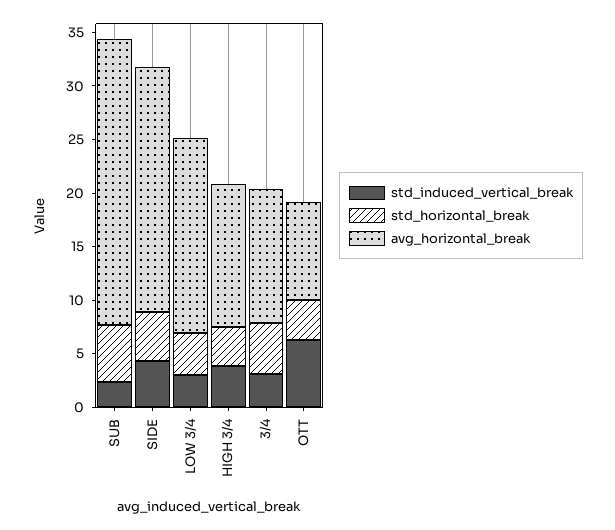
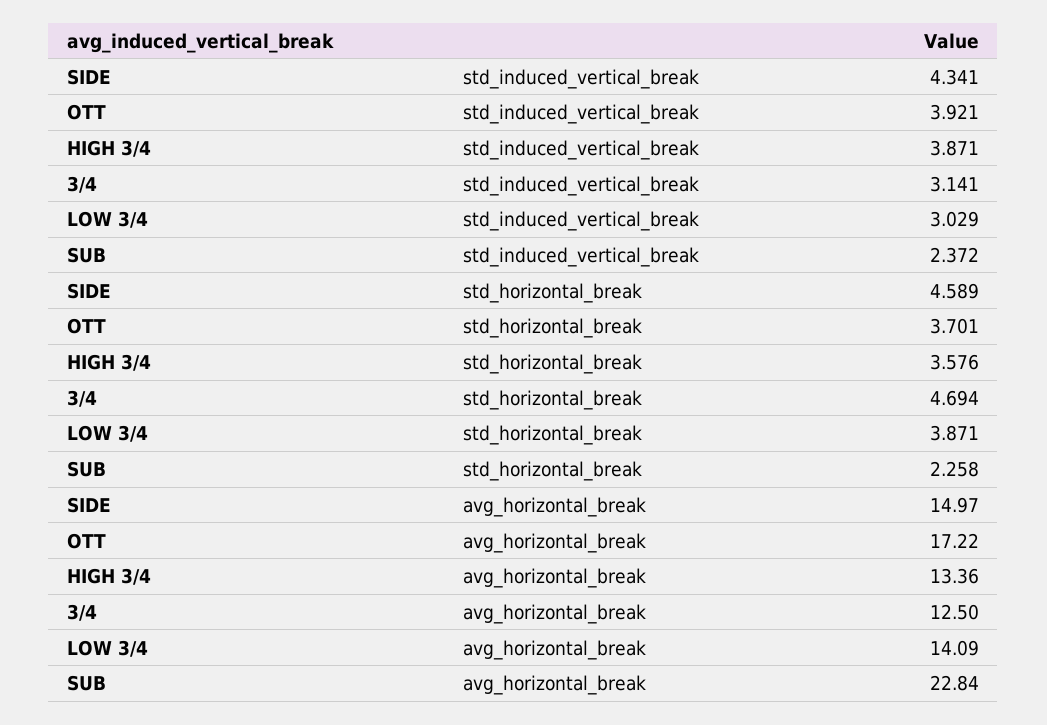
std_horizontal_break, SUB: 5 -> 2.258
avg_horizontal_break, SUB: 27 -> 22.84
avg_horizontal_break, SIDE: 23 -> 14.97
avg_horizontal_break, LOW 3/4: 18 -> 14.09
std_induced_vertical_break, OTT: 6 -> 3.921
avg_horizontal_break, OTT: 9 -> 17.22

